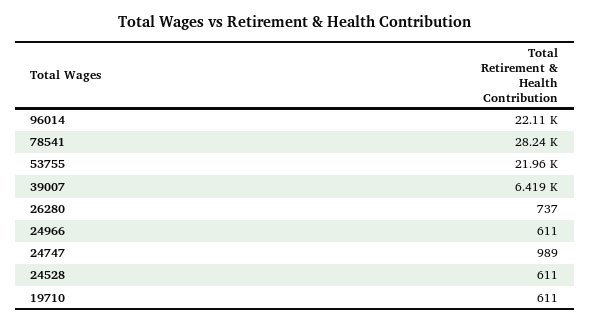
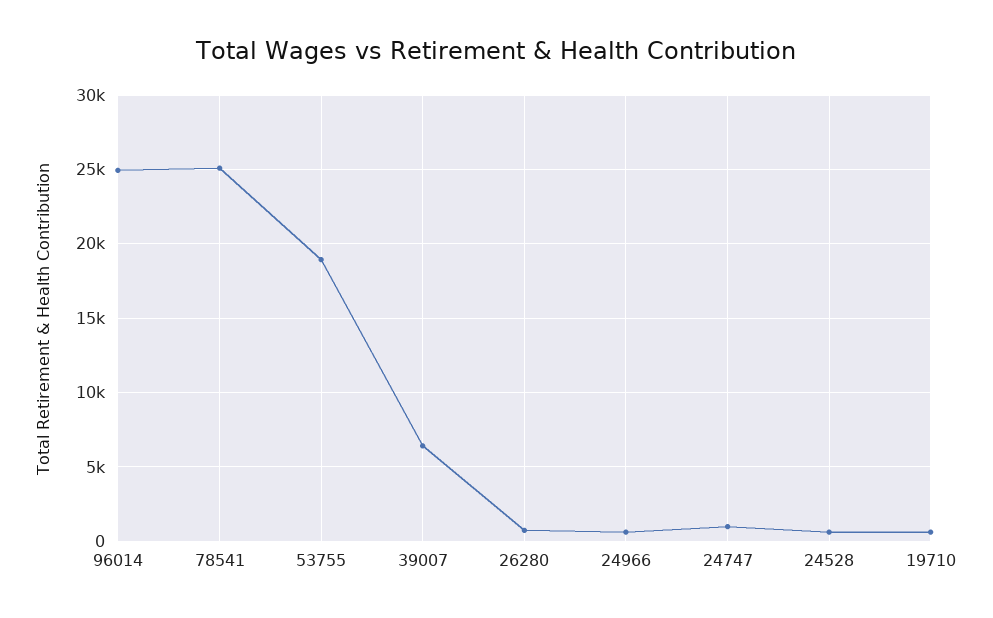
96014: 22110 -> 25000
78541: 28240 -> 25000
53755: 21960 -> 19000

